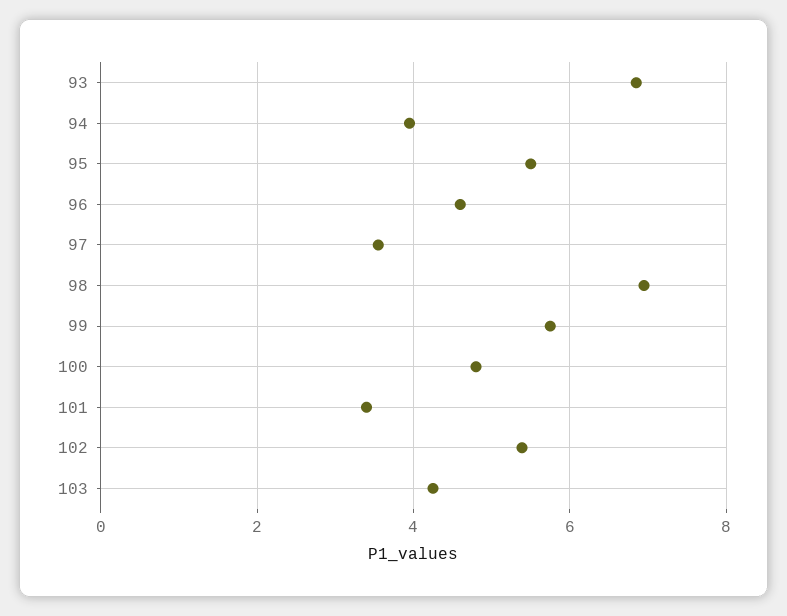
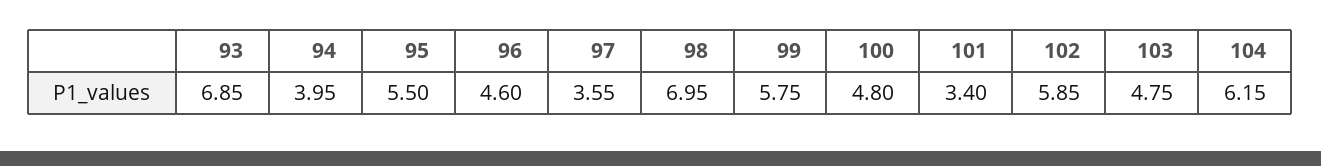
102: 5.4 -> 5.85
103: 4.2 -> 4.75
104: none -> 6.15

